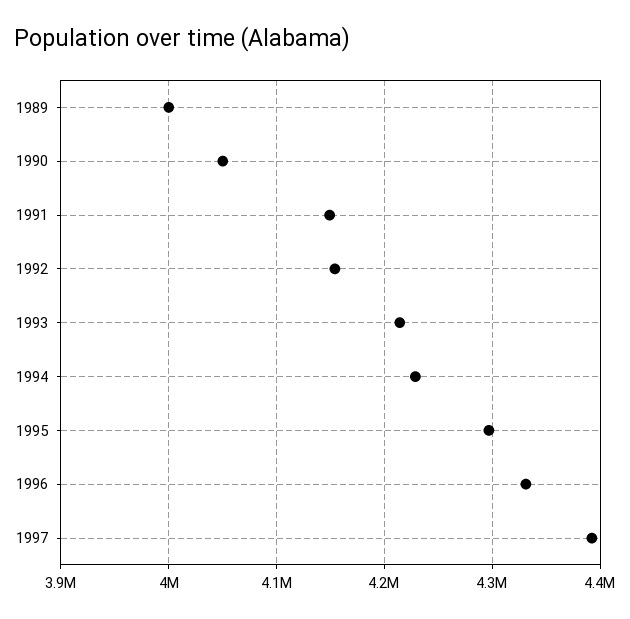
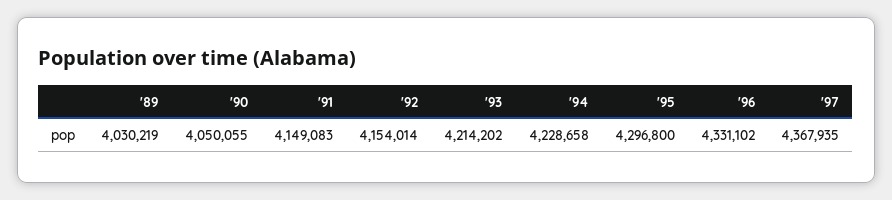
1989: 4000000 -> 4030219
1997: 4390000 -> 4367935

